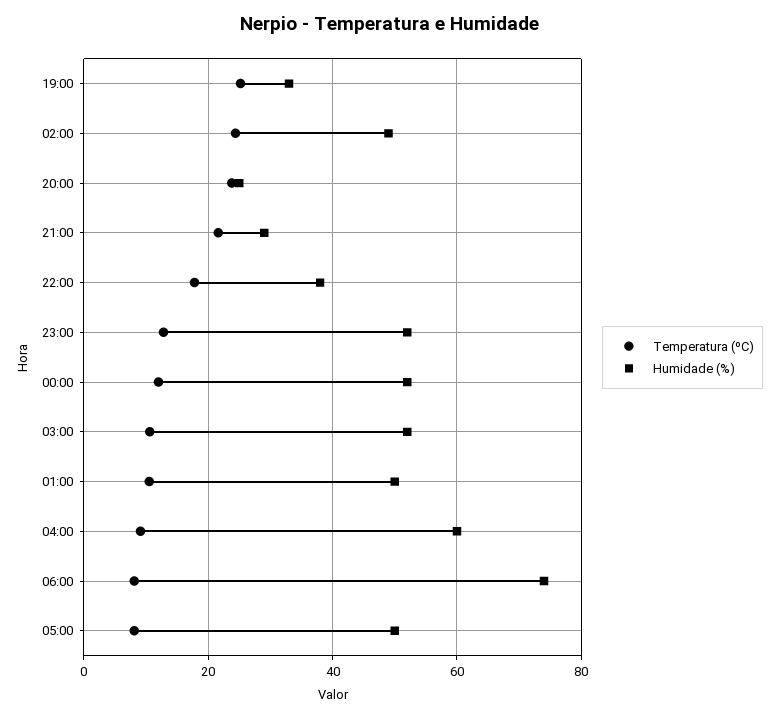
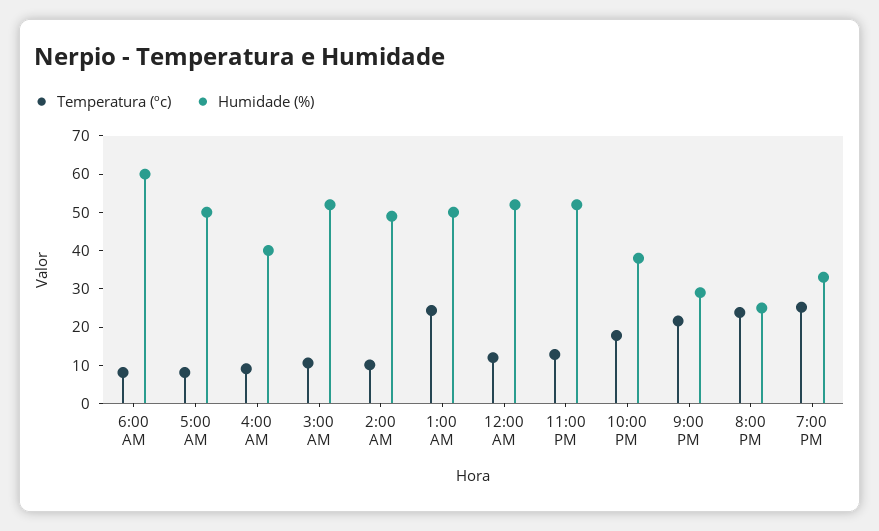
Temperatura (ºC), 02:00: 24 -> 10
Temperatura (ºC), 01:00: 10 -> 25
Humidade (%), 04:00: 60 -> 40
Humidade (%), 06:00: 74 -> 60

